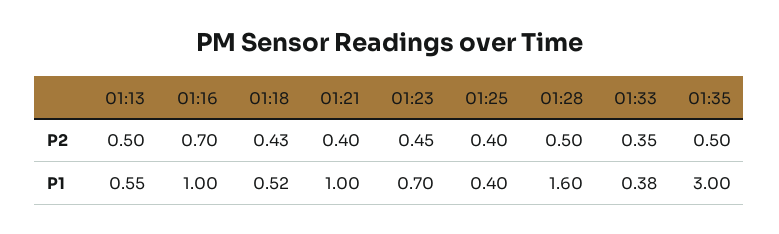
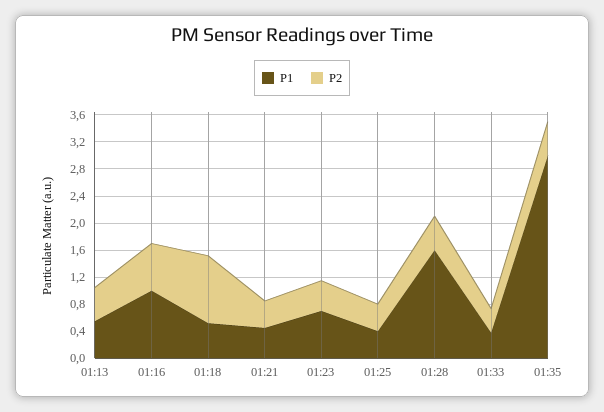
P2, 01:18: 0.43 -> 1
P1, 01:21: 1 -> 0.4

